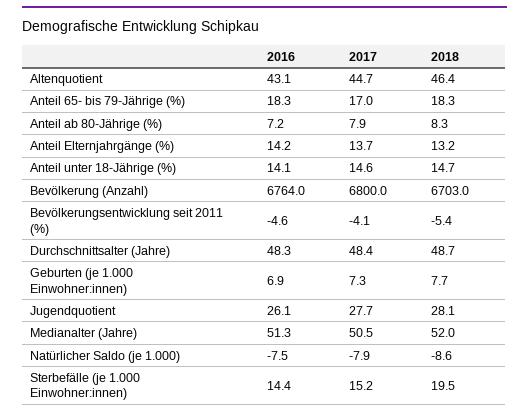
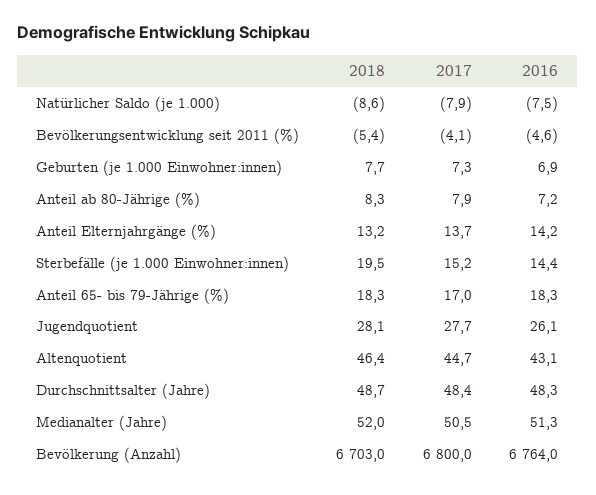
2016, Anteil unter 18-Jährige (%): 14.1 -> none
2017, Anteil unter 18-Jährige (%): 14.6 -> none
2018, Anteil unter 18-Jährige (%): 14.7 -> none

